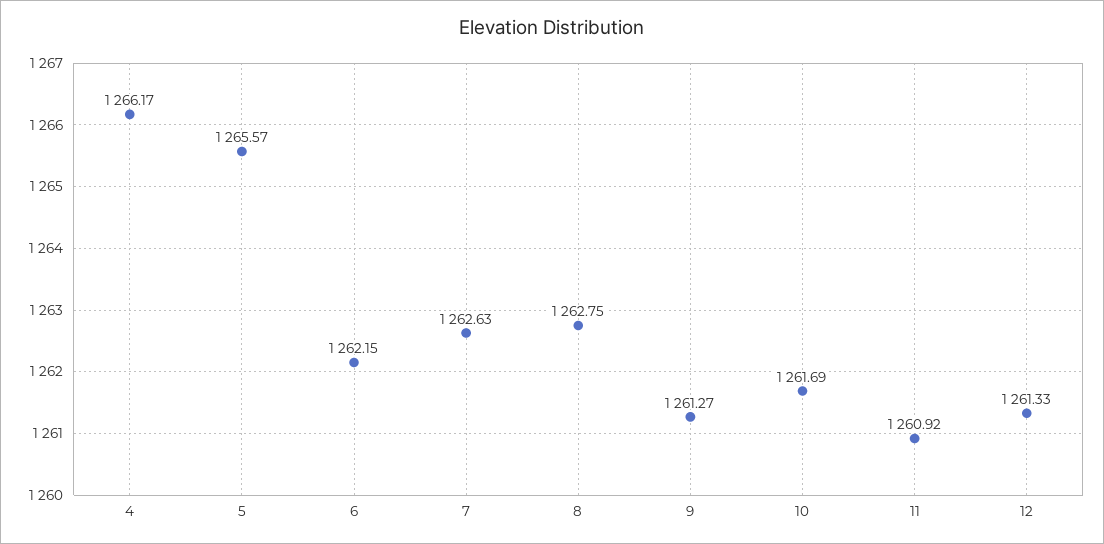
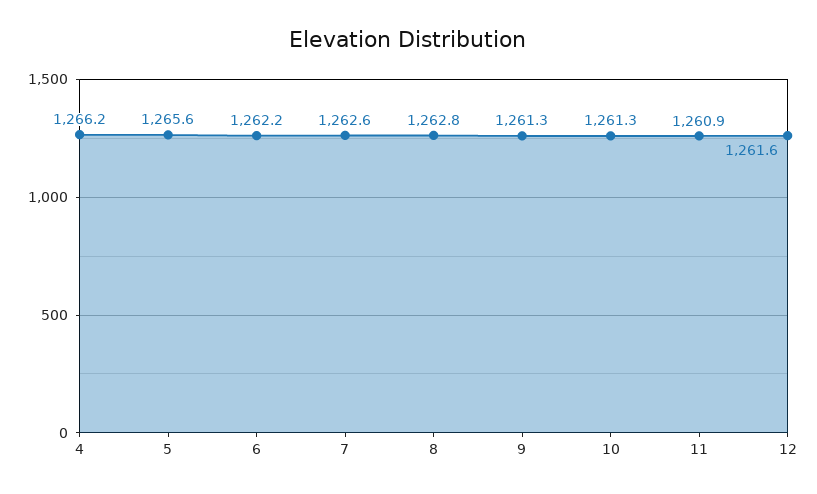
10: 1261.69 -> 1261.3
12: 1261.33 -> 1261.6

